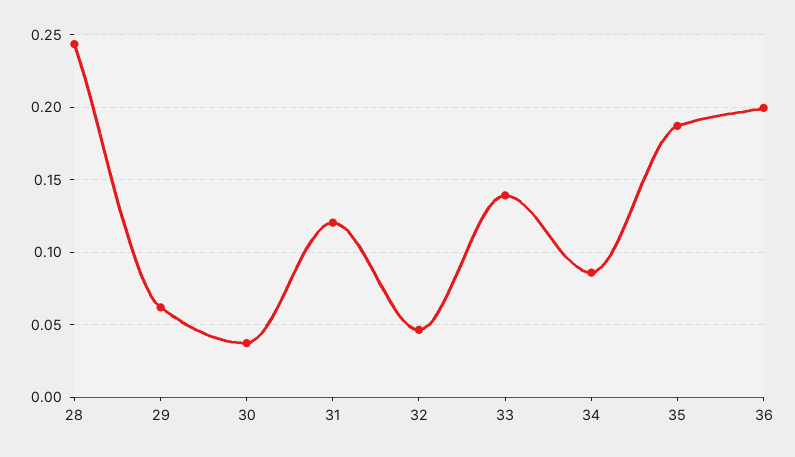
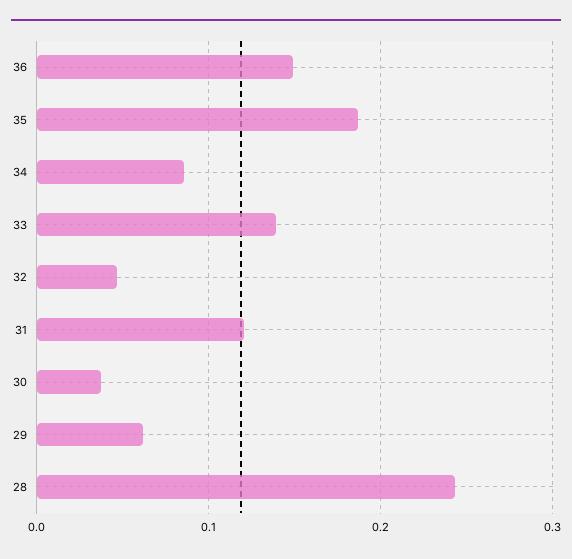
36: 0.2 -> 0.15

